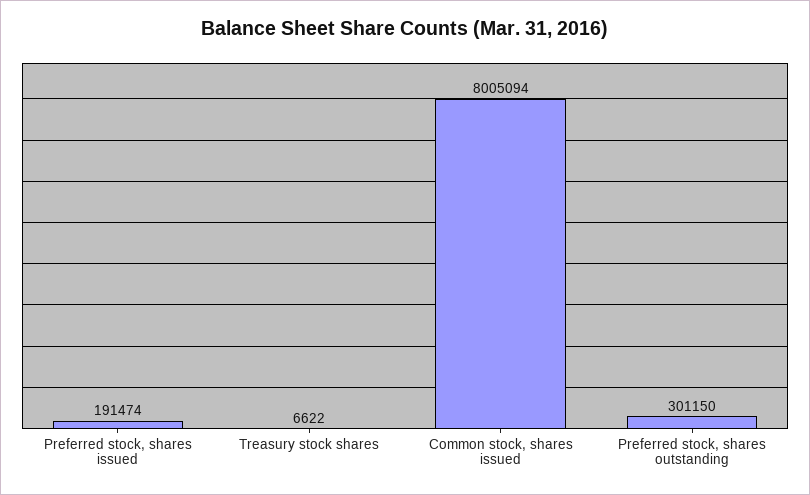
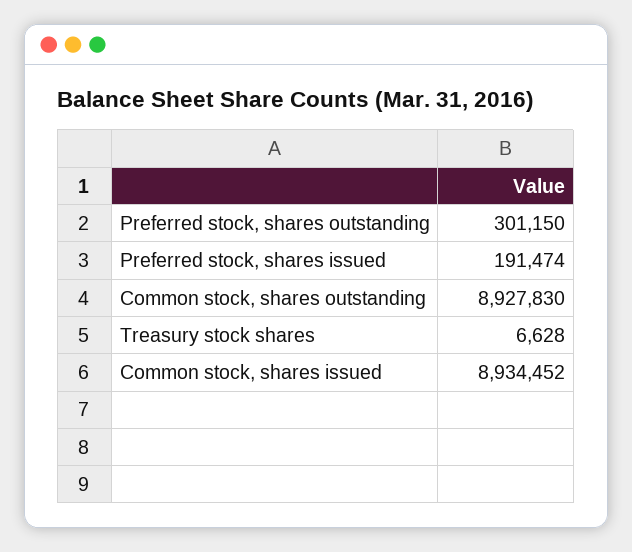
Treasury stock shares: 6622 -> 6628
Common stock, shares issued: 8005094 -> 8934452
Common stock, shares outstanding: none -> 8927830

